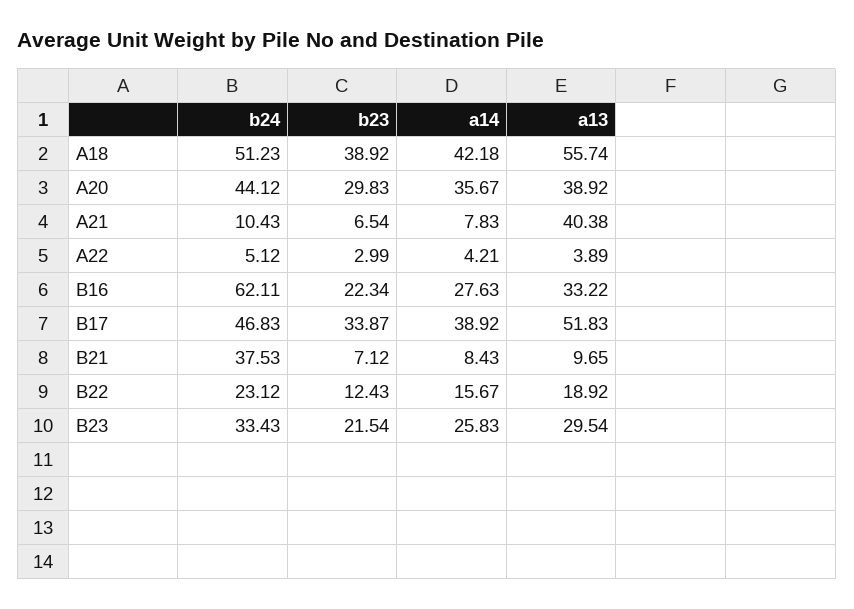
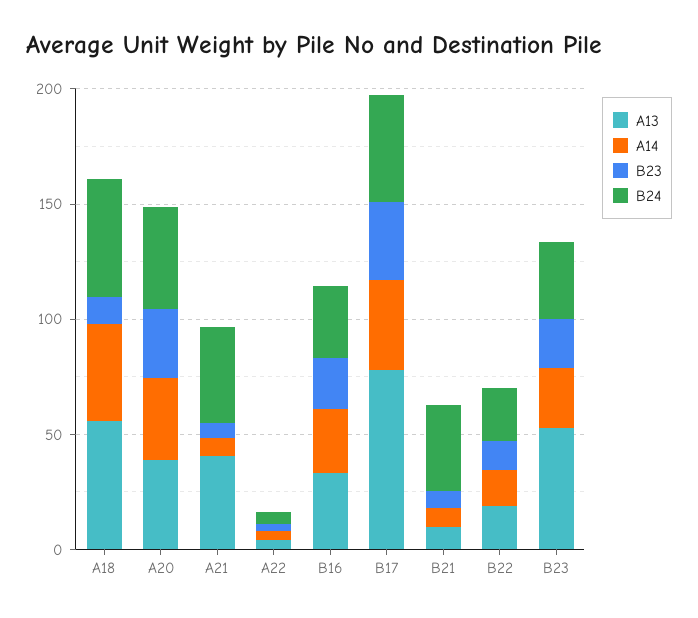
b23, A18: 38.92 -> 10
b24, A21: 10.43 -> 40
b24, B16: 62.11 -> 30
a13, B17: 51.83 -> 80
a13, B23: 29.54 -> 50

